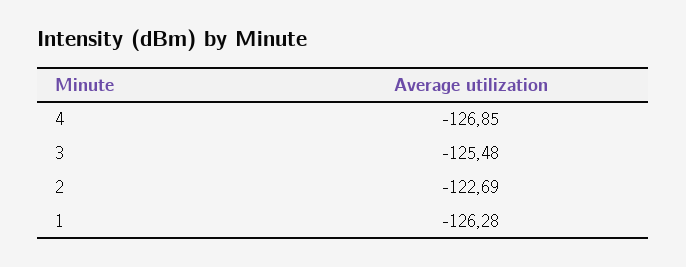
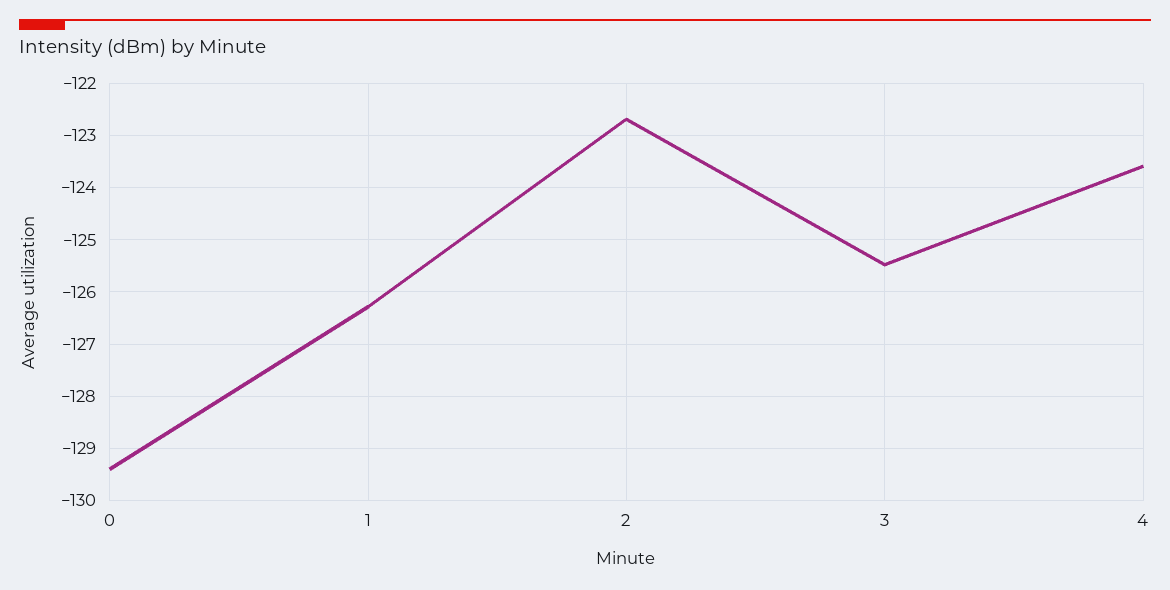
4: -126.85 -> -123.6
0: none -> -129.4

